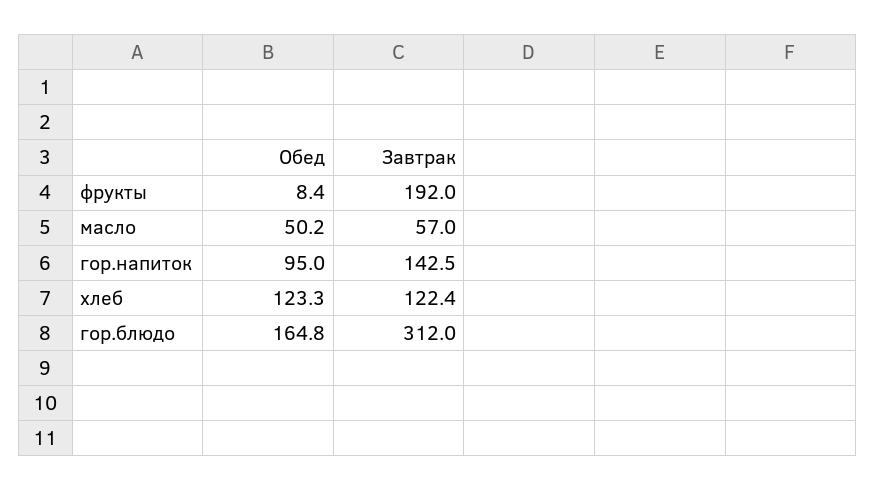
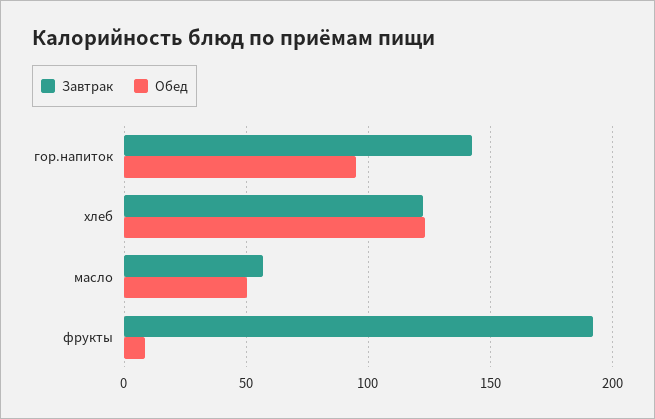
Обед, гор.блюдо: 164.8 -> none
Завтрак, гор.блюдо: 312 -> none

